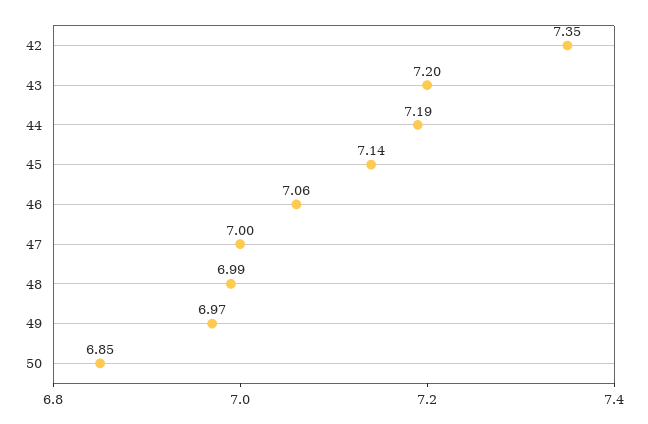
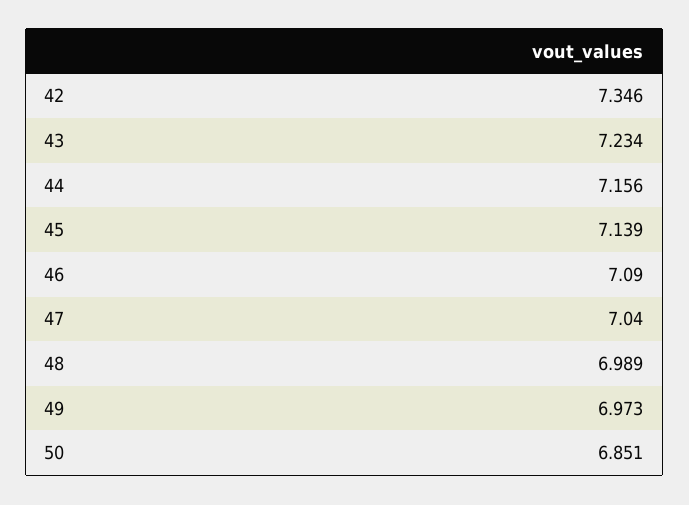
43: 7.2 -> 7.234
44: 7.19 -> 7.156
46: 7.06 -> 7.09
47: 7 -> 7.04

